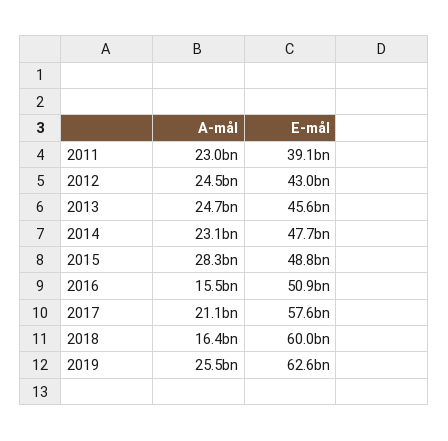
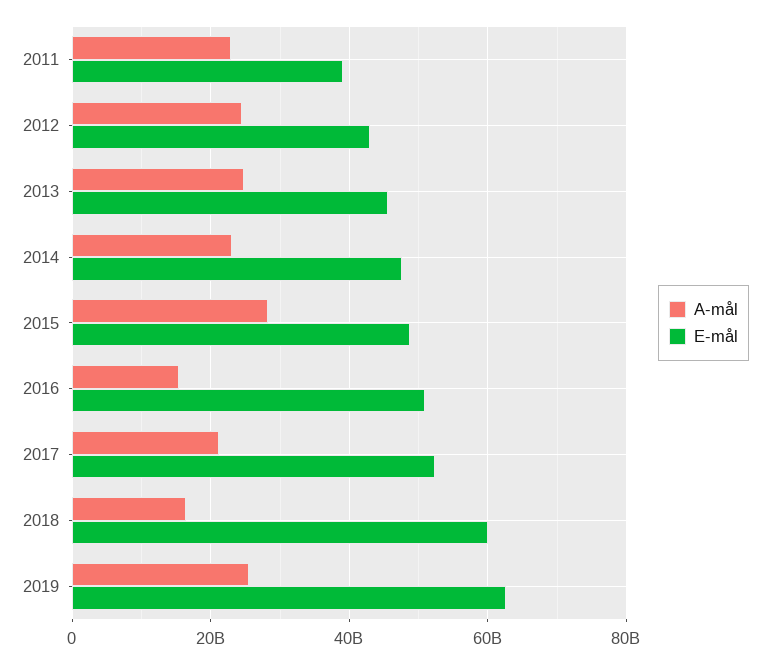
E-mål, 2017: 57600000000 -> 52000000000

